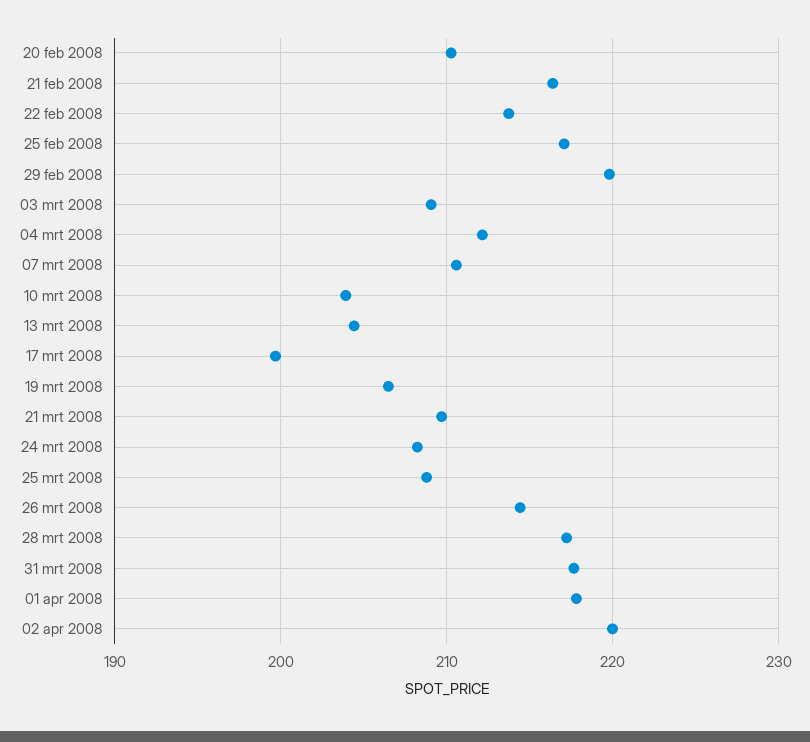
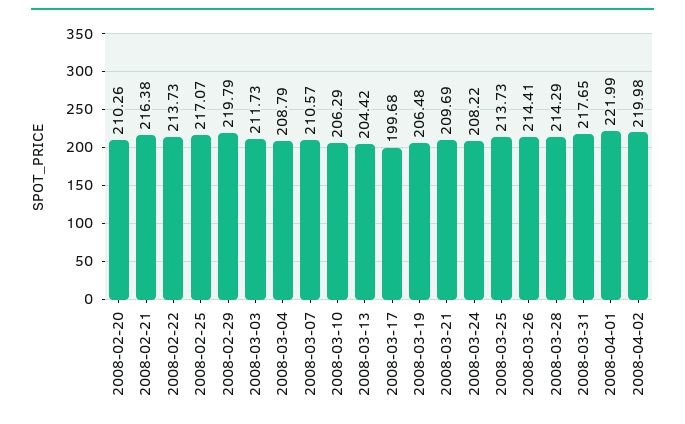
03 mrt 2008: 209 -> 211.73
04 mrt 2008: 212 -> 208.79
10 mrt 2008: 204 -> 206.29
25 mrt 2008: 209 -> 213.73
28 mrt 2008: 217 -> 214.29
01 apr 2008: 218 -> 221.99

